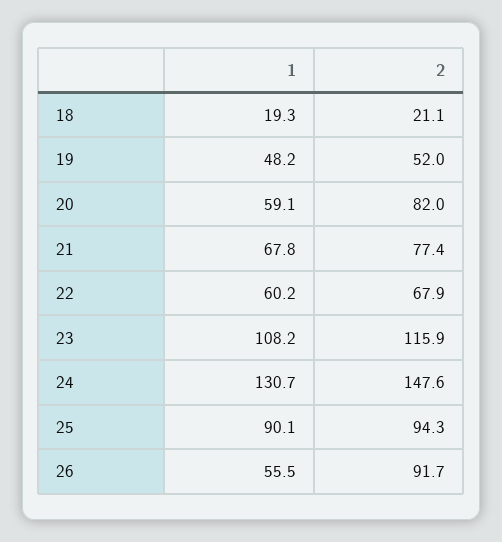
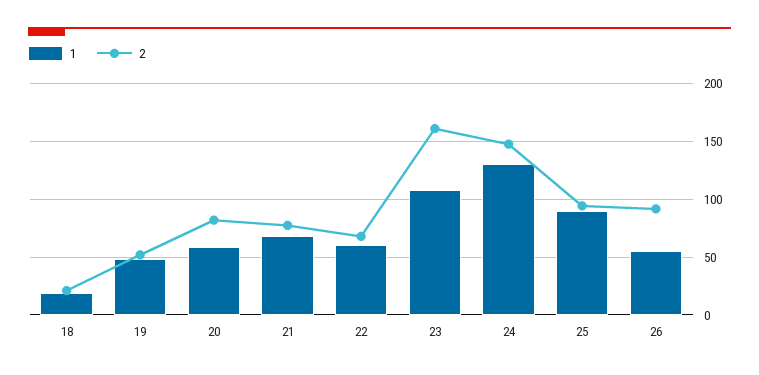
2, 23: 115.9 -> 160

